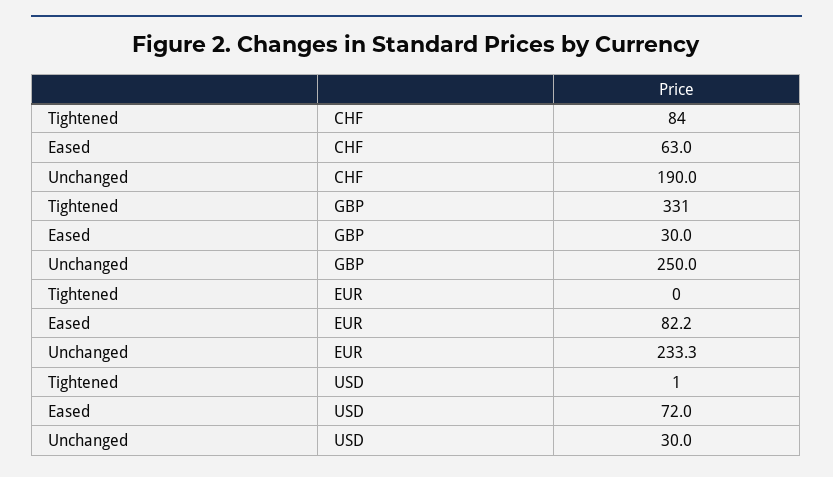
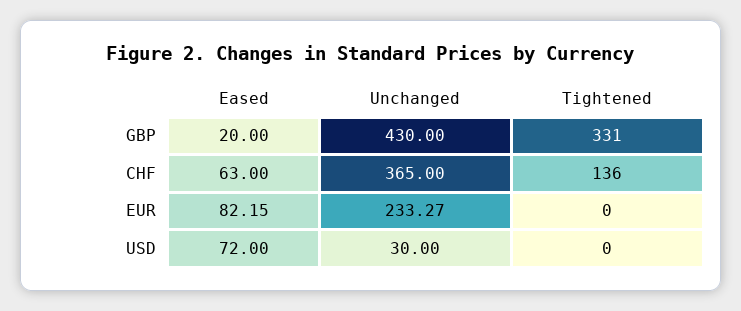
Tightened, CHF: 84 -> 136
Unchanged, CHF: 190 -> 365
Eased, GBP: 30 -> 20
Unchanged, GBP: 250 -> 430
Tightened, USD: 1 -> 0

